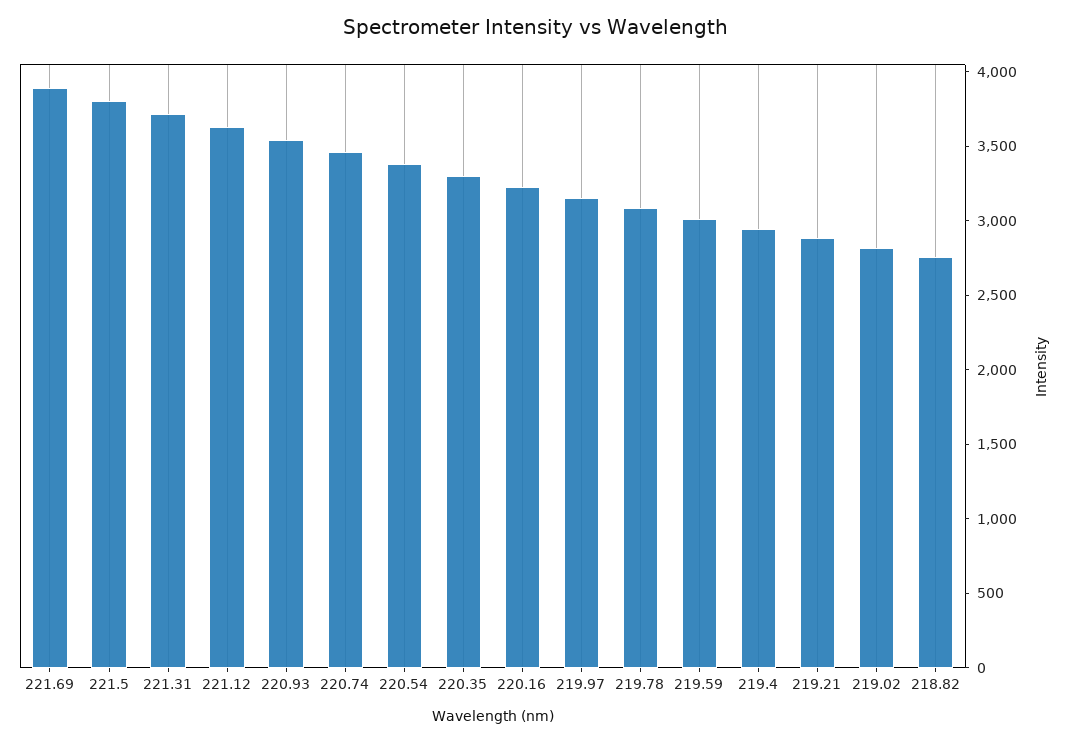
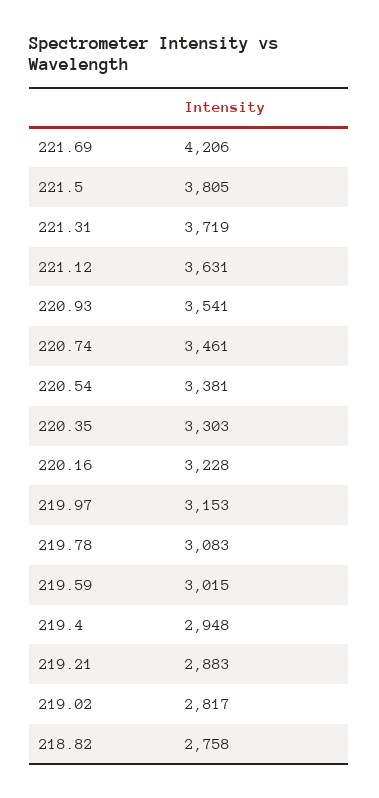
221.69: 3900 -> 4206

